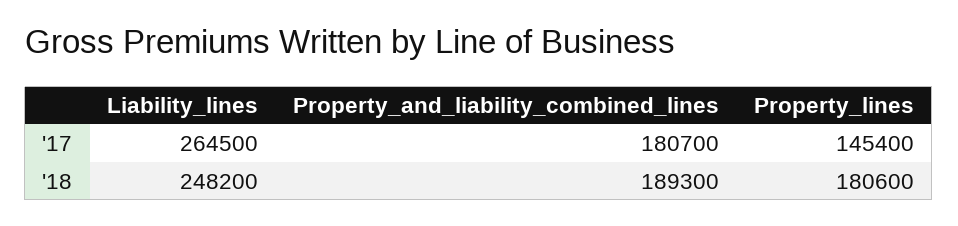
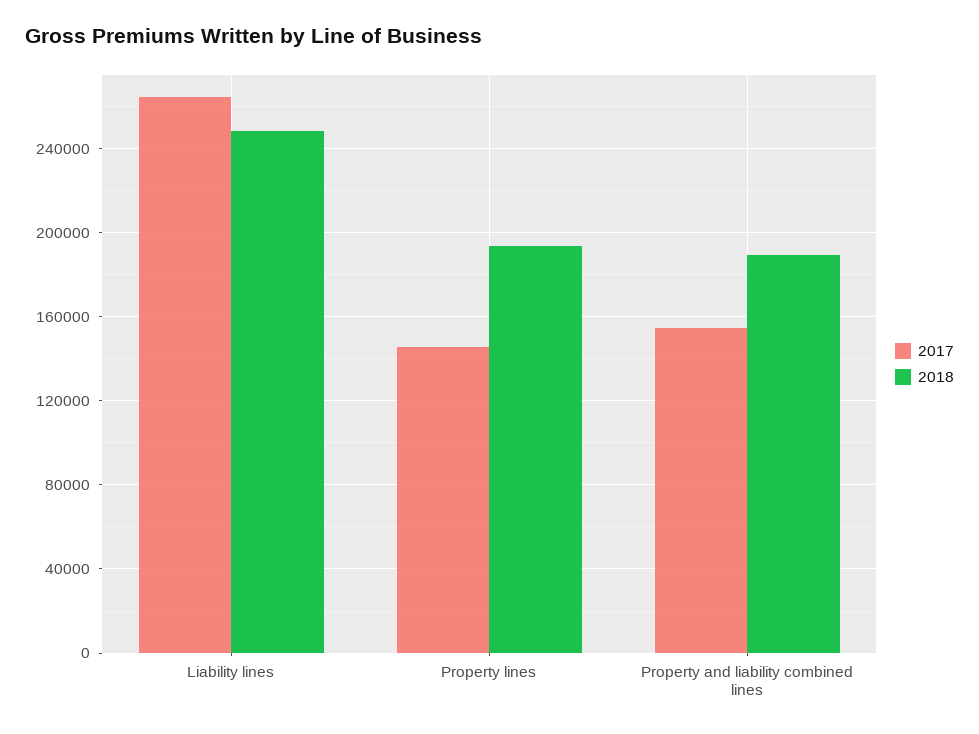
'17, Property_and_liability_combined_lines: 180700 -> 155000
'18, Property_lines: 180600 -> 195000

